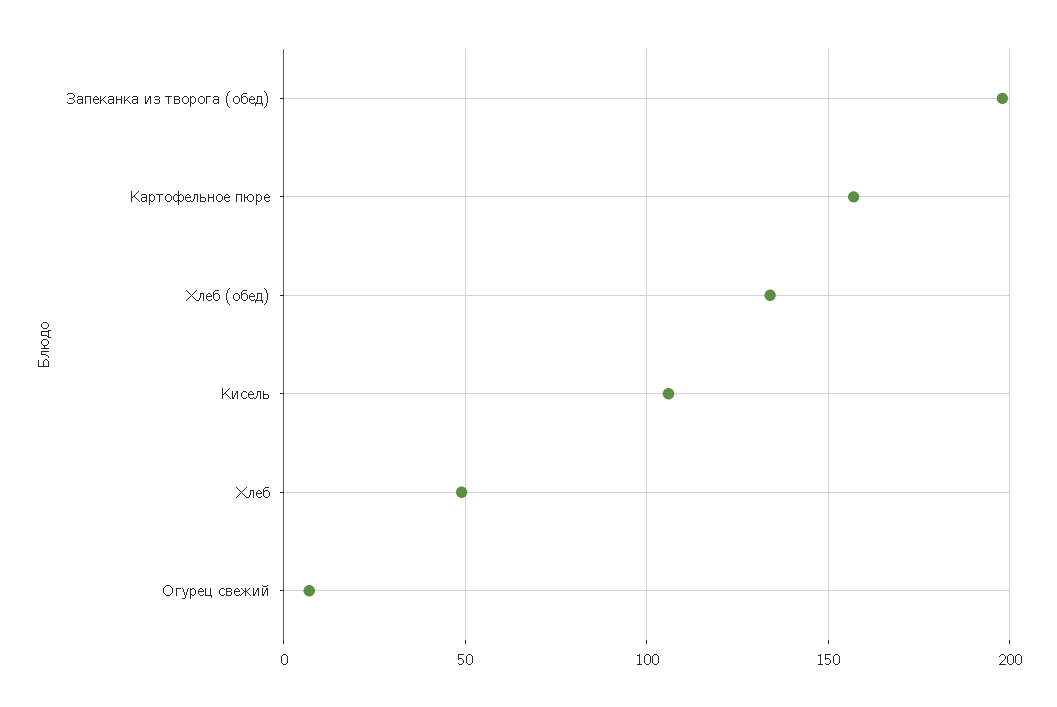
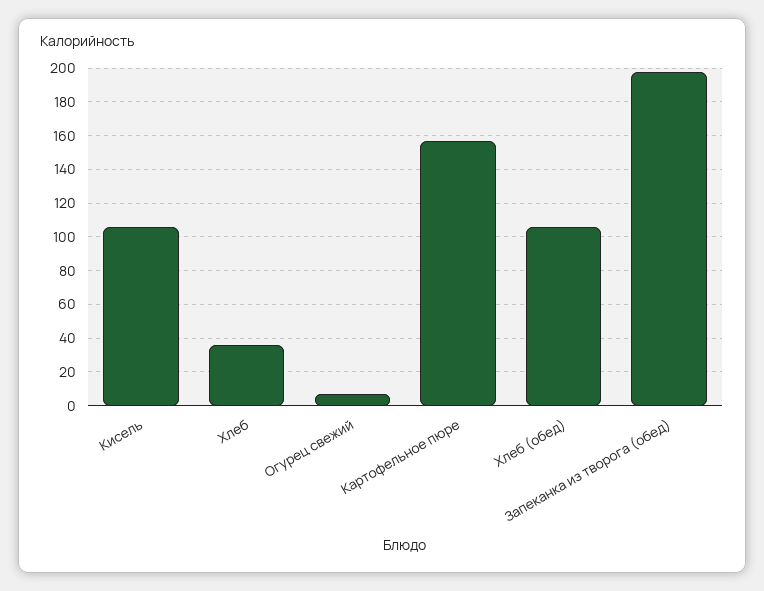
Хлеб (обед): 135 -> 105
Хлеб: 50 -> 35

